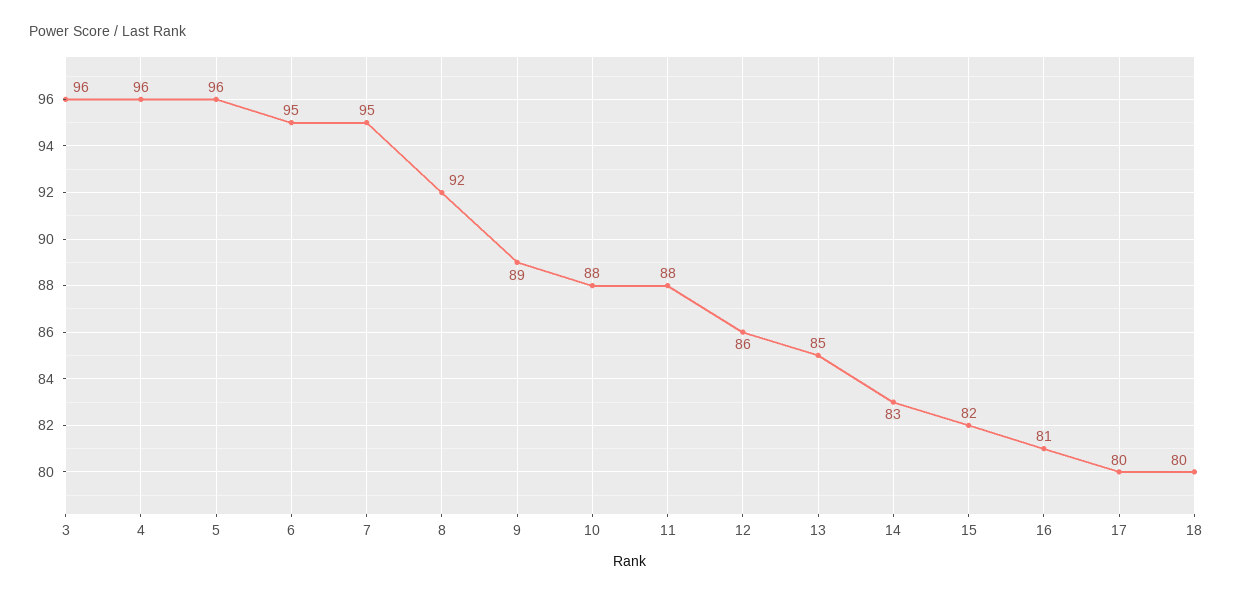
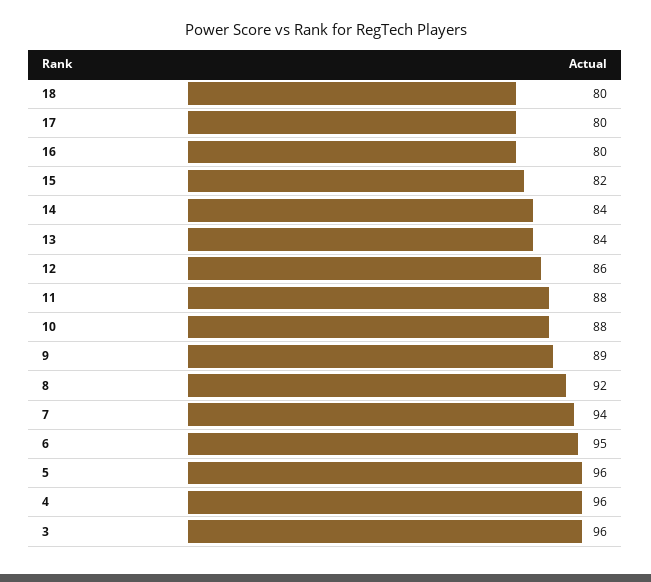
7: 95 -> 94
13: 85 -> 84
14: 83 -> 84
16: 81 -> 80

